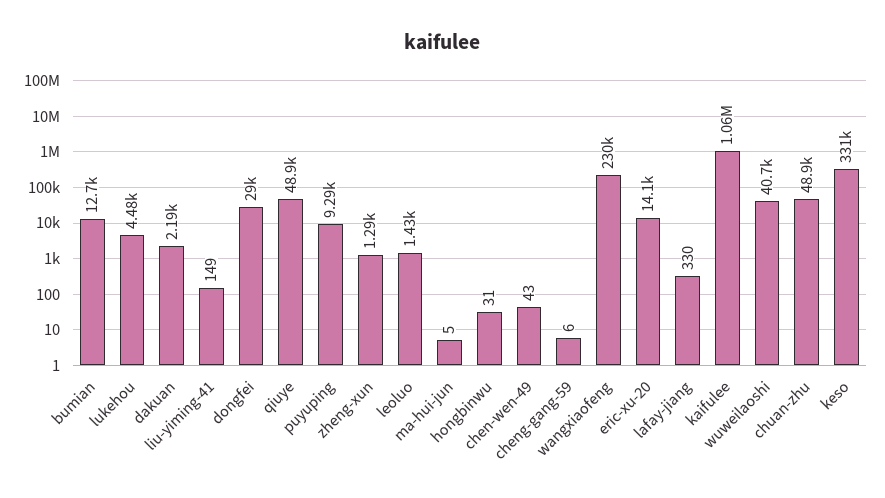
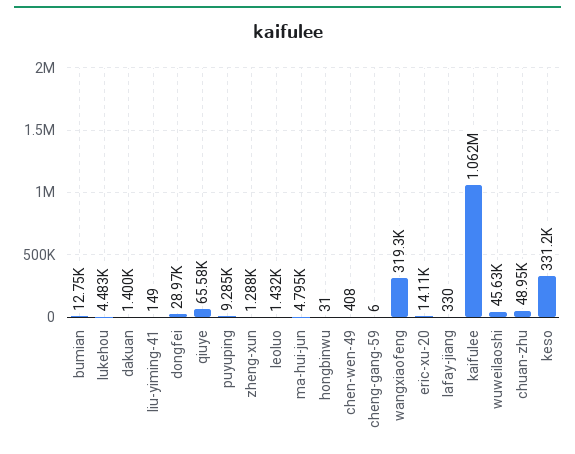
dakuan: 2190 -> 1400
qiuye: 48900 -> 65580
ma-hui-jun: 5 -> 4795
chen-wen-49: 43 -> 408
wangxiaofeng: 230000 -> 319300
wuweilaoshi: 40700 -> 45630

